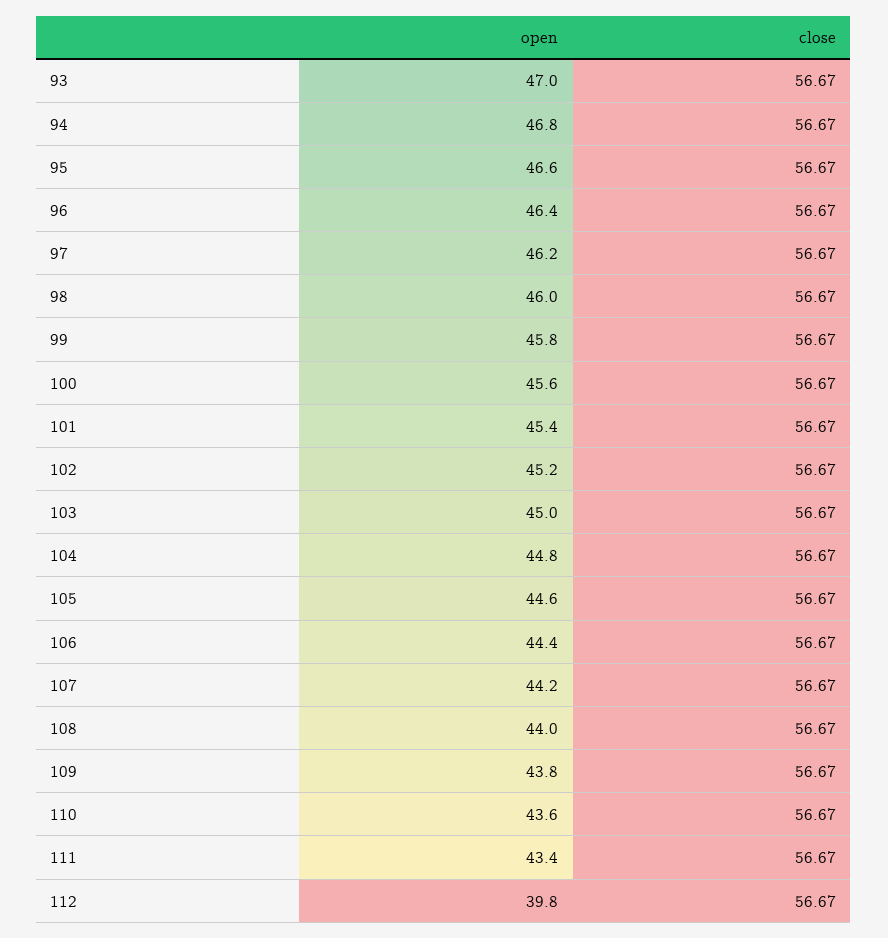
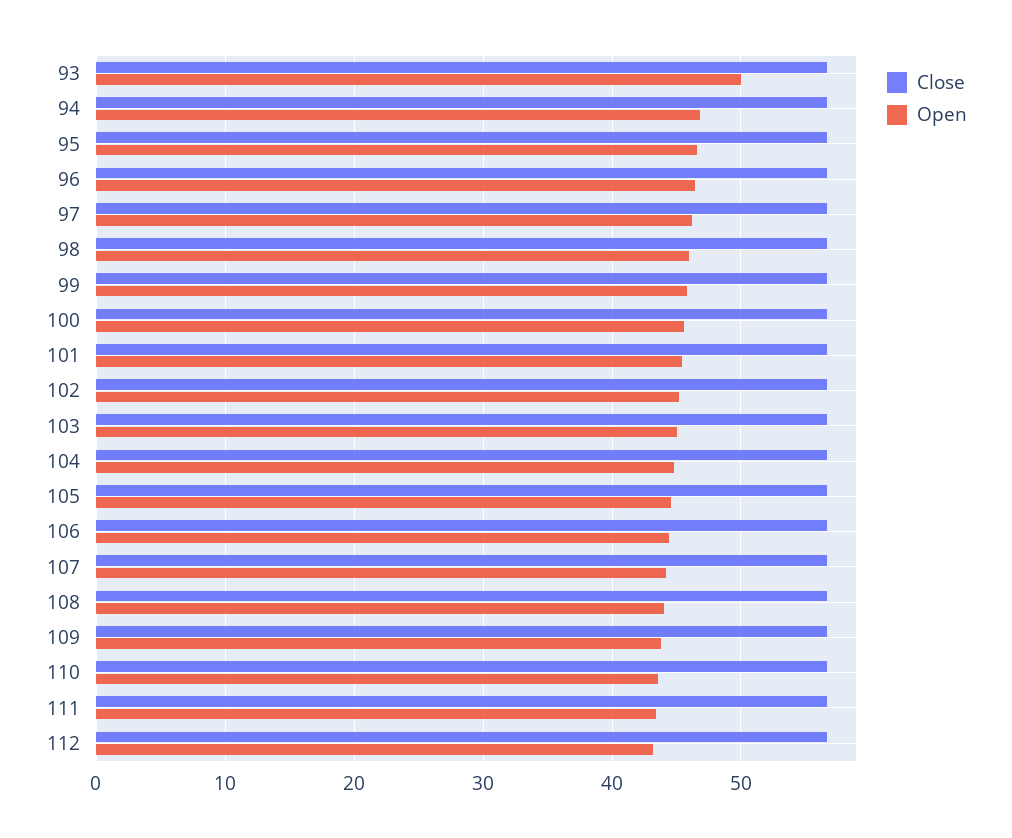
open, 93: 47 -> 50
open, 112: 39.8 -> 43

